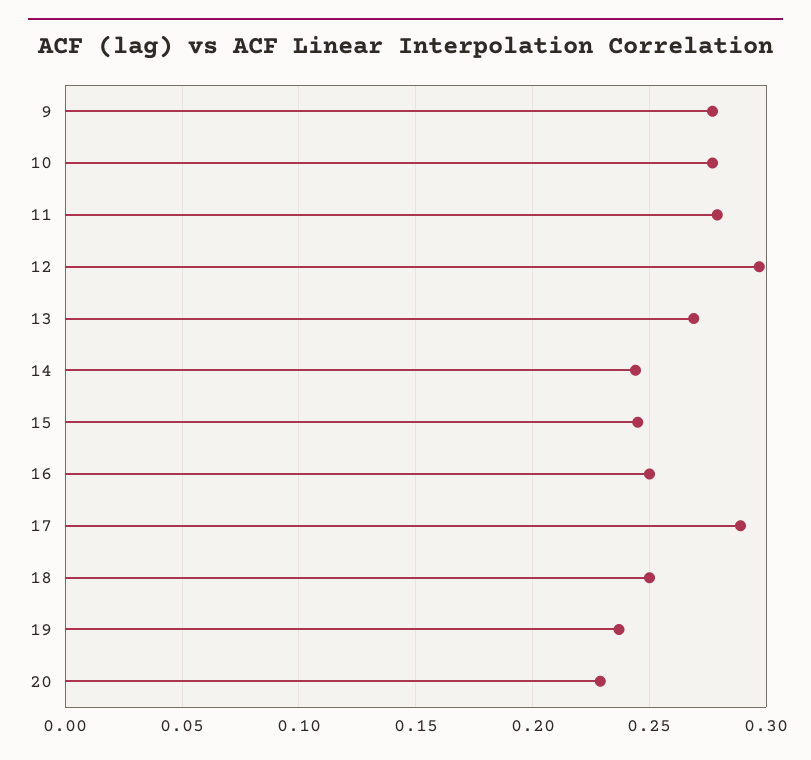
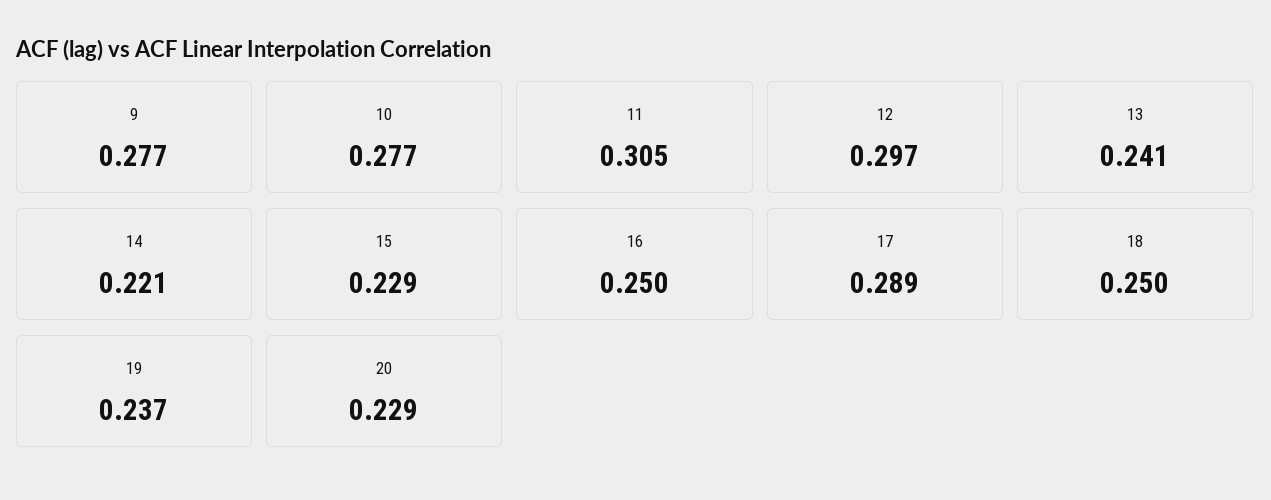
11: 0.28 -> 0.305
13: 0.27 -> 0.241
14: 0.245 -> 0.221
15: 0.245 -> 0.229

